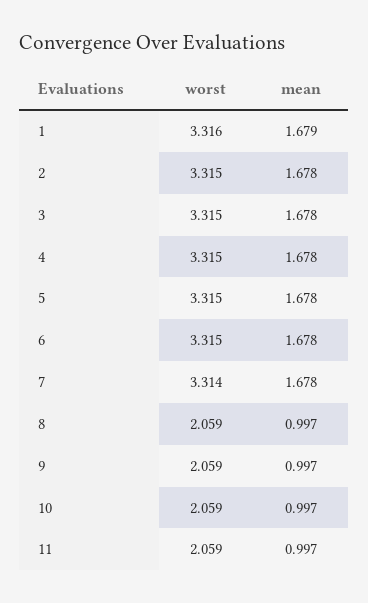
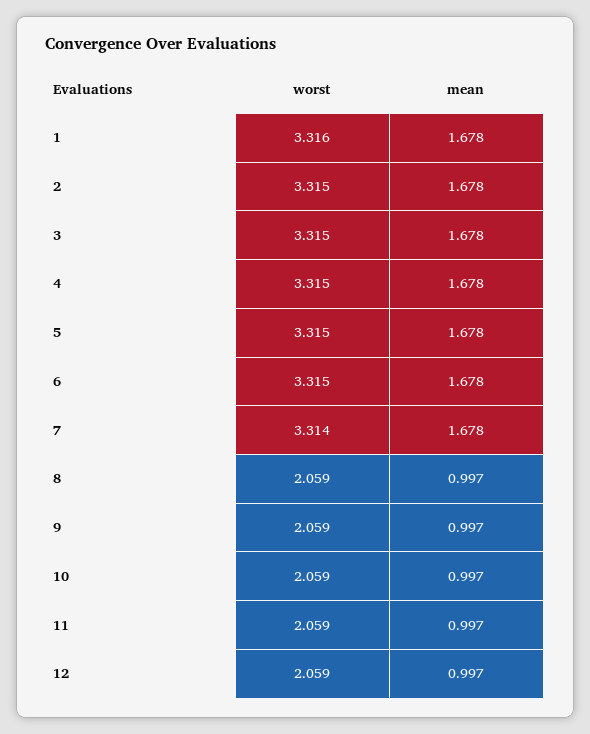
mean, 1: 1.679 -> 1.678
worst, 12: none -> 2.059
mean, 12: none -> 0.997

